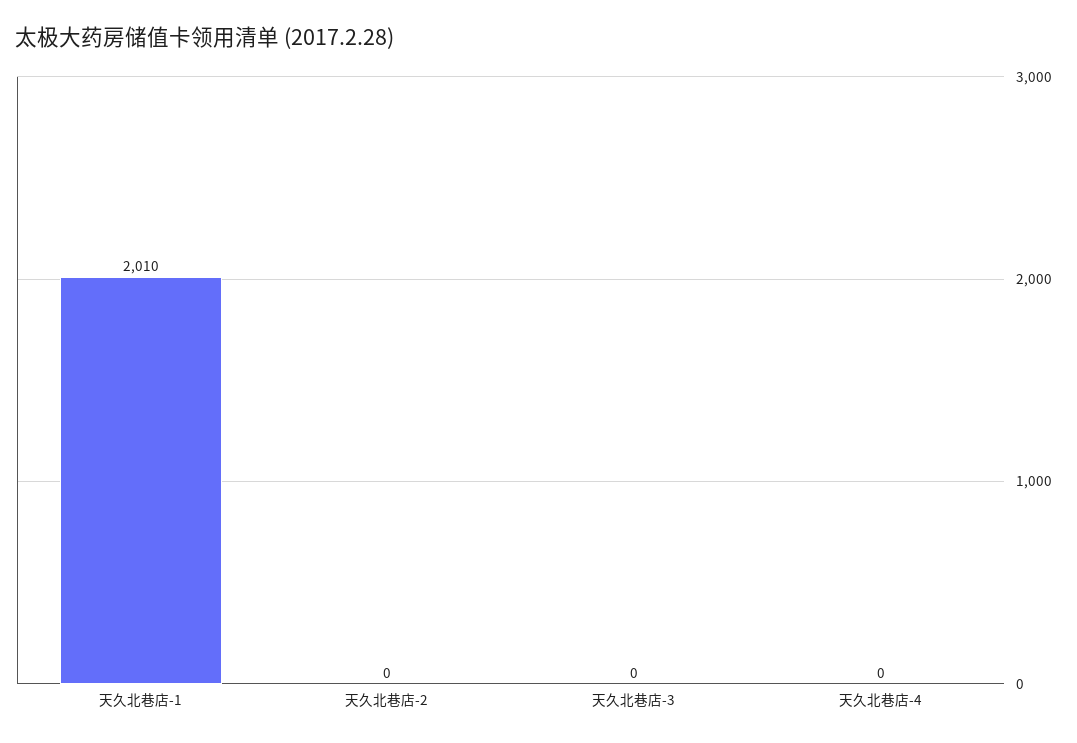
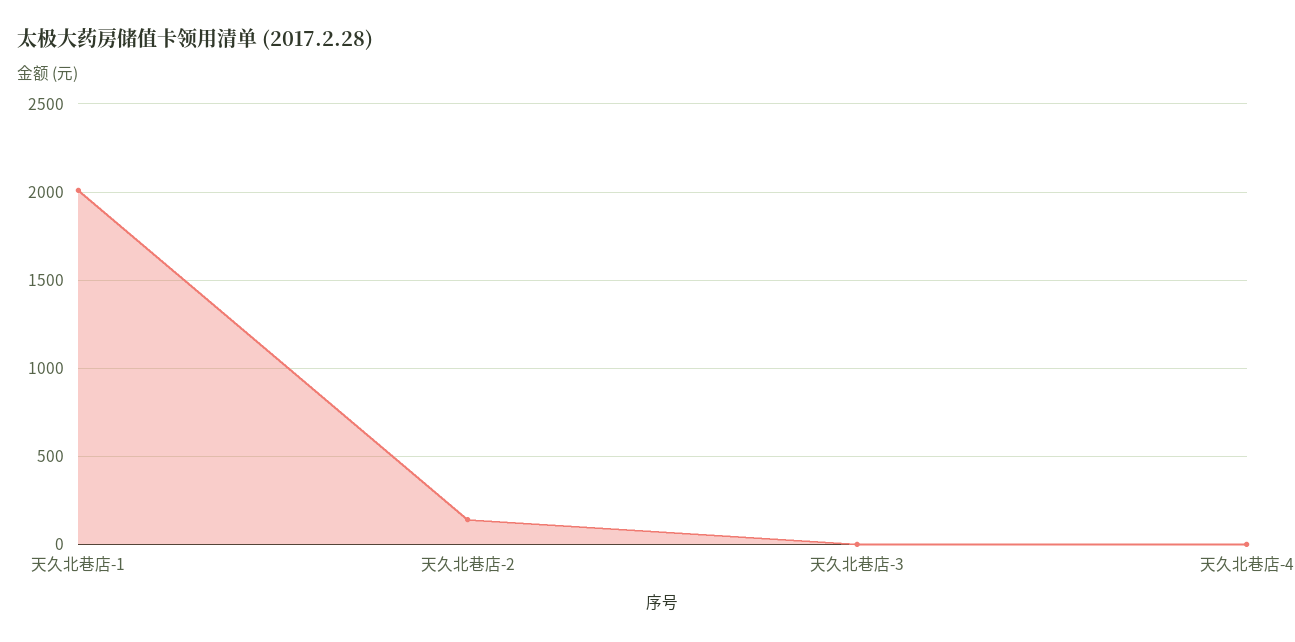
天久北巷店-2: 0 -> 150

